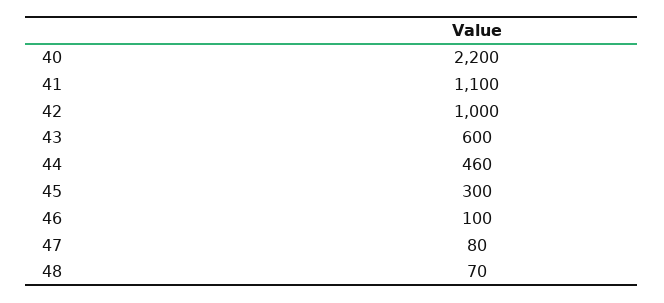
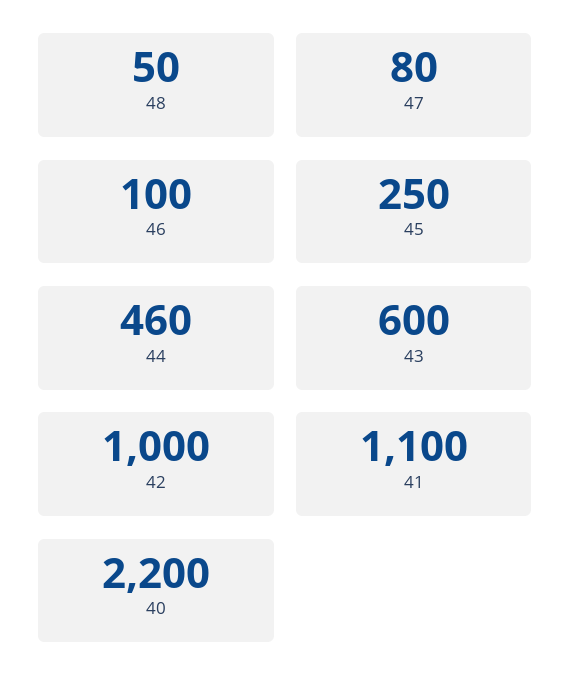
45: 300 -> 250
48: 70 -> 50

